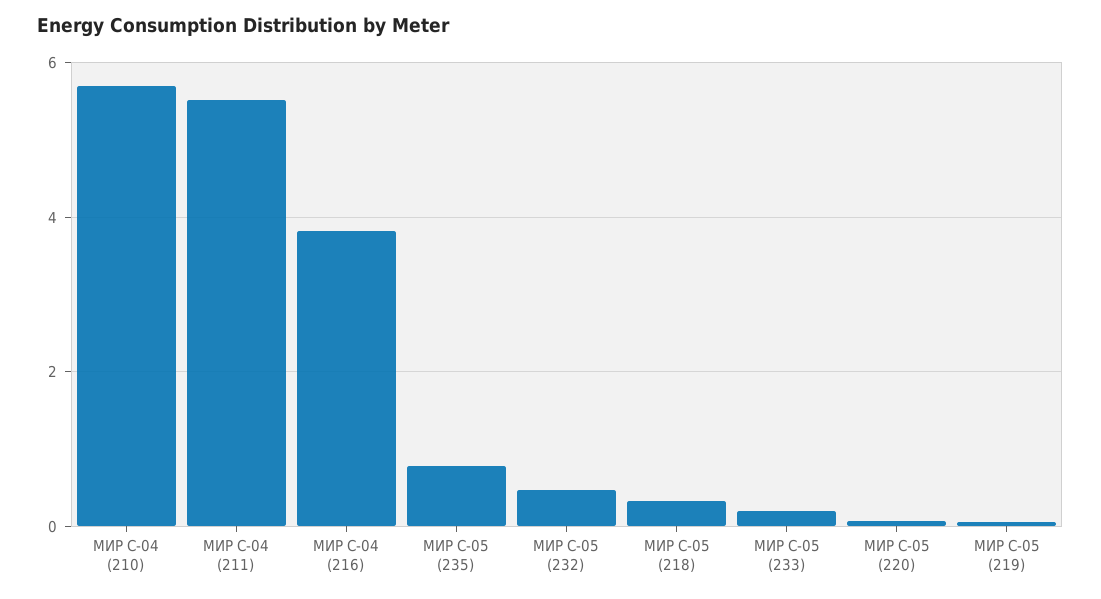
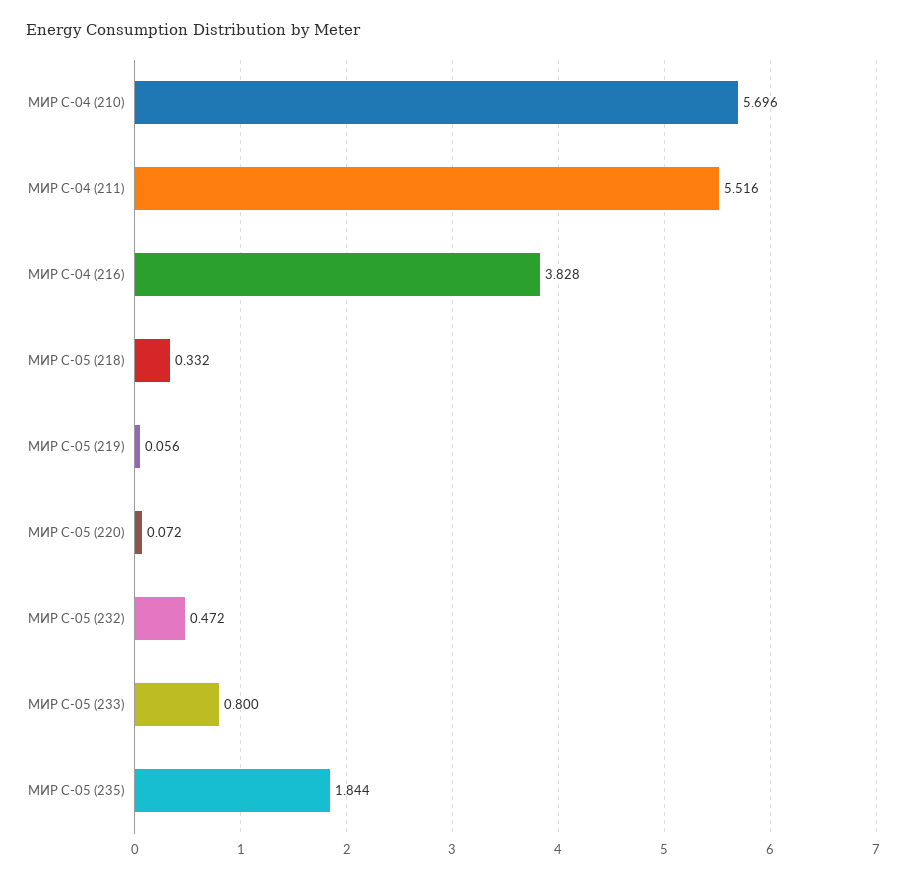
МИР С-05 (235): 0.8 -> 1.844
МИР С-05 (233): 0.2 -> 0.8

